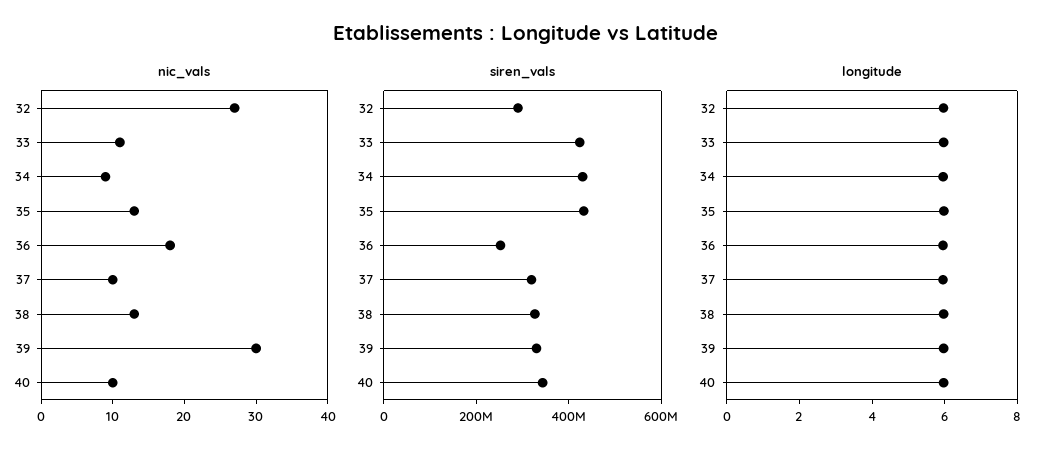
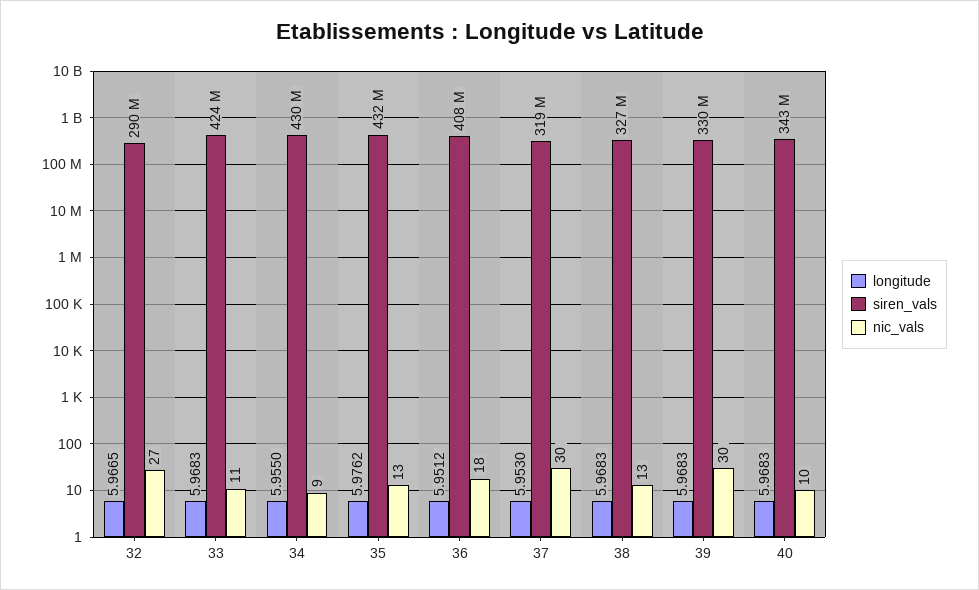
nic_vals, 37: 10 -> 30
siren_vals, 36: 250000000 -> 408000000

